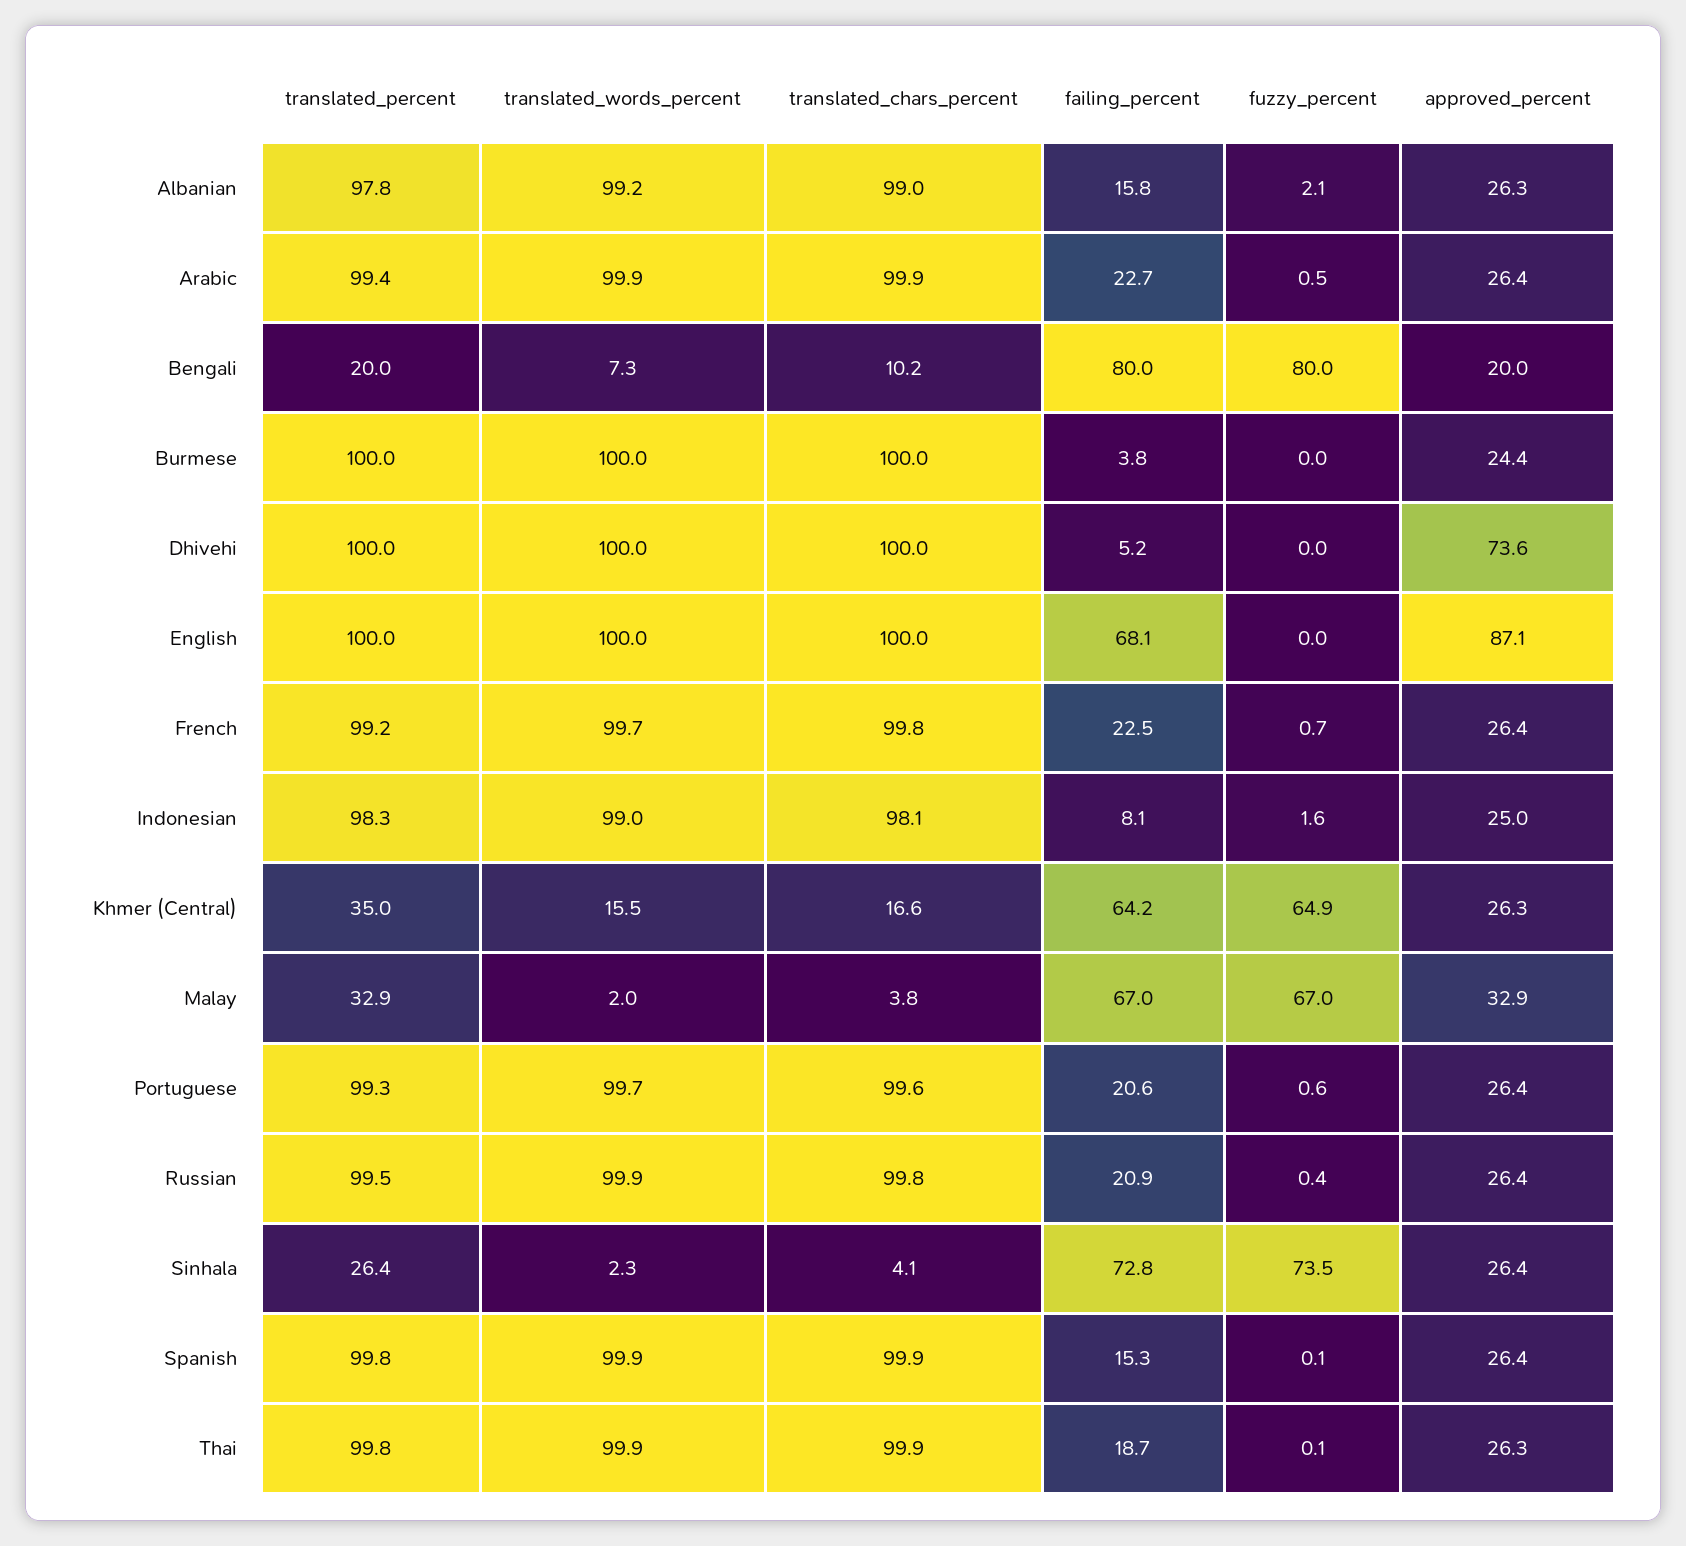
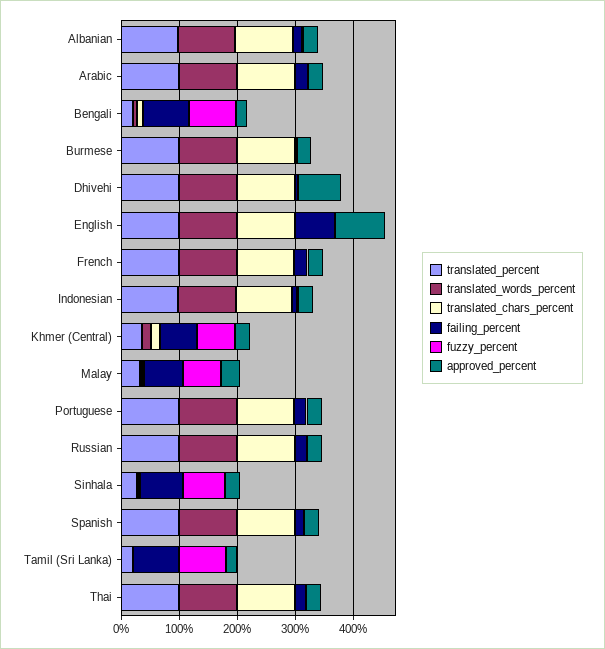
translated_percent, Tamil (Sri Lanka): none -> 20
translated_words_percent, Tamil (Sri Lanka): none -> 0
translated_chars_percent, Tamil (Sri Lanka): none -> 0
failing_percent, Tamil (Sri Lanka): none -> 80
fuzzy_percent, Tamil (Sri Lanka): none -> 80
approved_percent, Tamil (Sri Lanka): none -> 20

